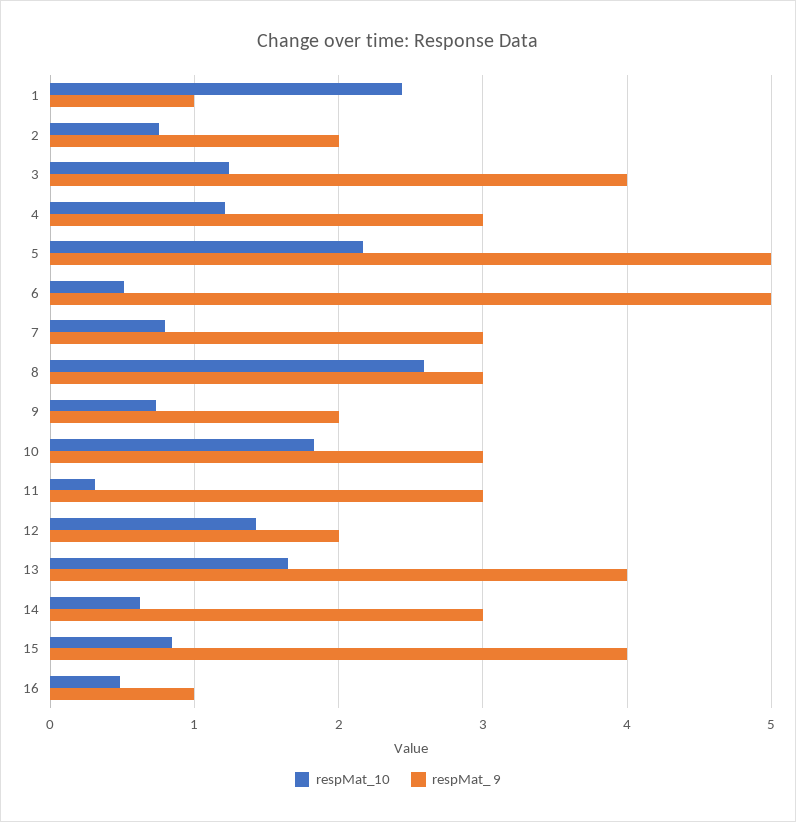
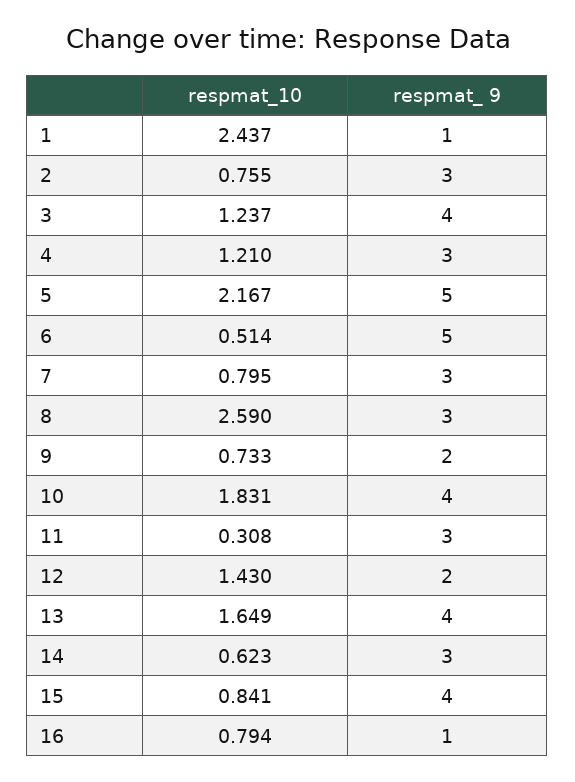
respMat_ 9, 2: 2 -> 3
respMat_ 9, 10: 3 -> 4
respMat_10, 16: 0.5 -> 0.794

